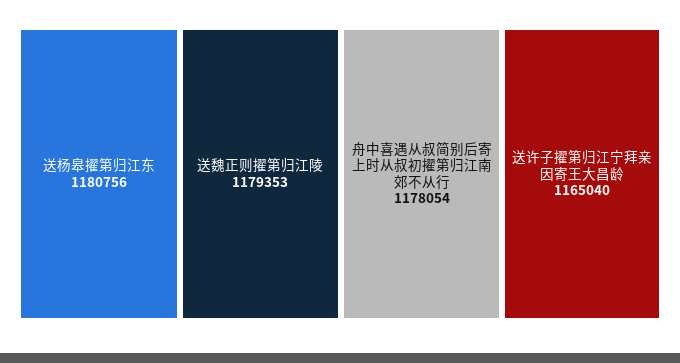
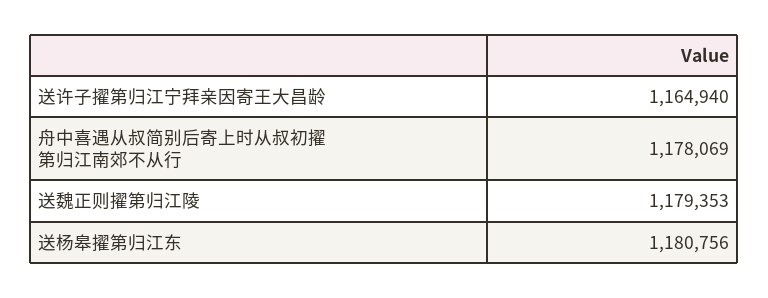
舟中喜遇从叔简别后寄上时从叔初擢第归江南郊不从行: 1178054 -> 1178069
送许子擢第归江宁拜亲因寄王大昌龄: 1165040 -> 1164940

